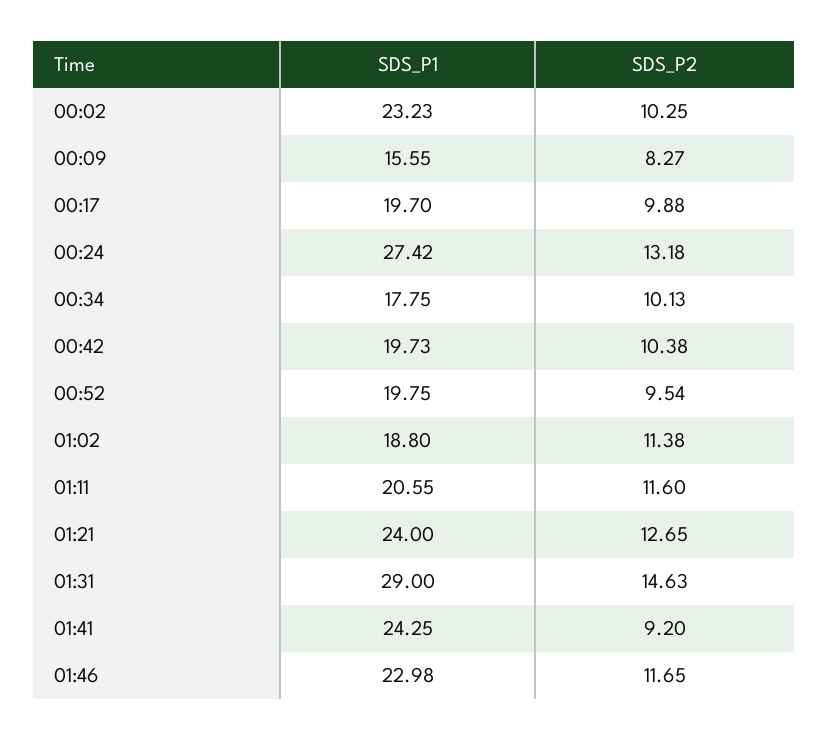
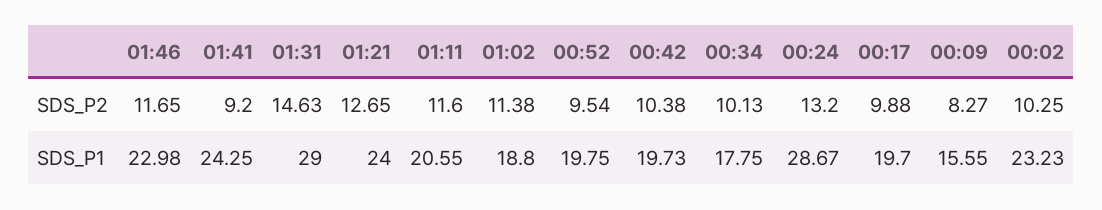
SDS_P1, 00:24: 27.42 -> 28.67
SDS_P2, 00:24: 13.18 -> 13.2

